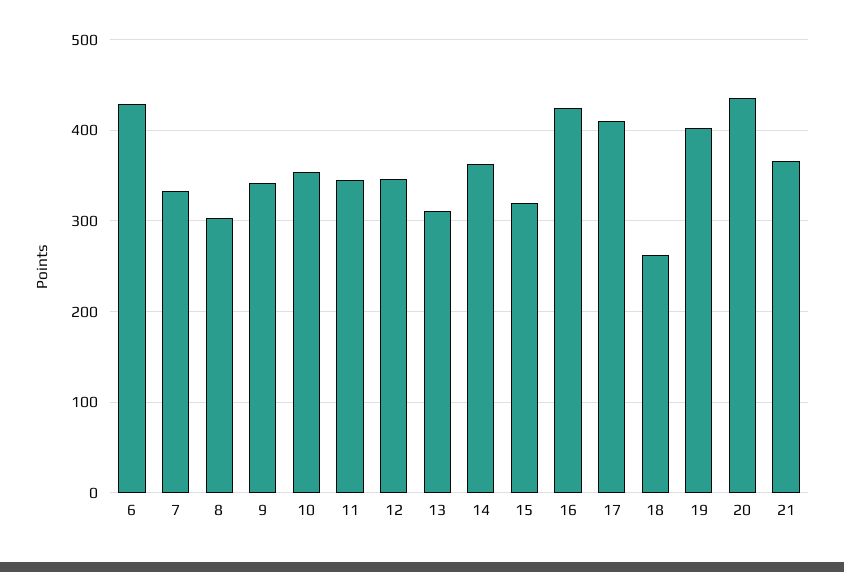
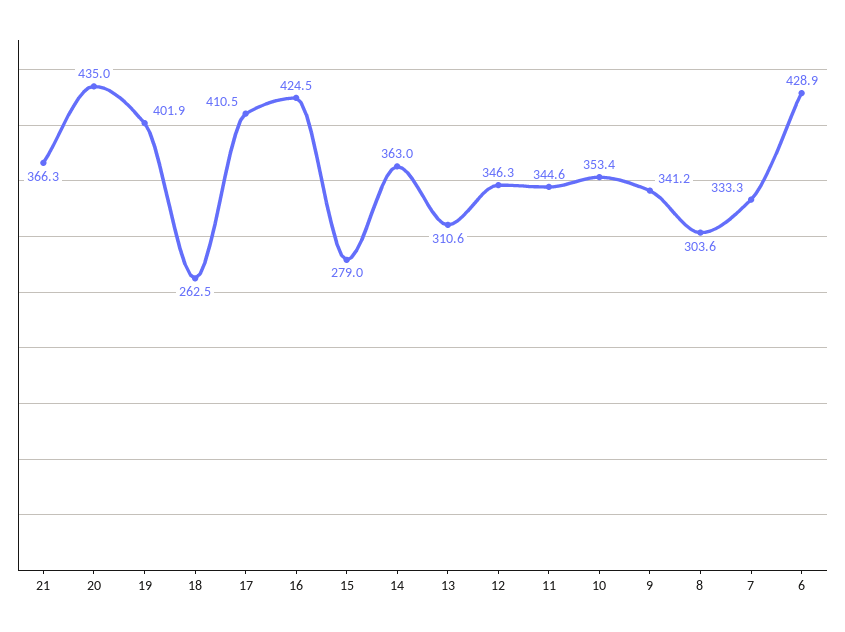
15: 320 -> 279

